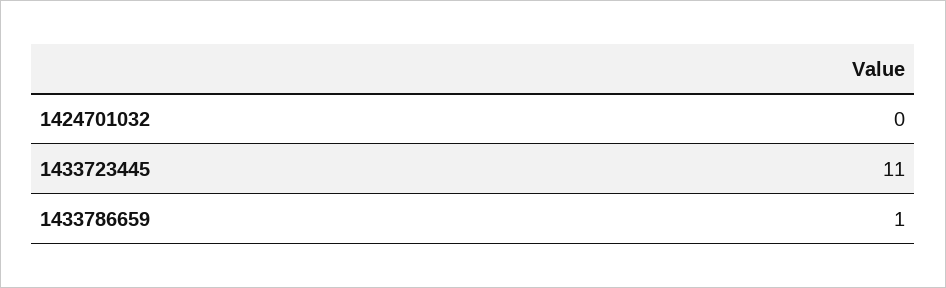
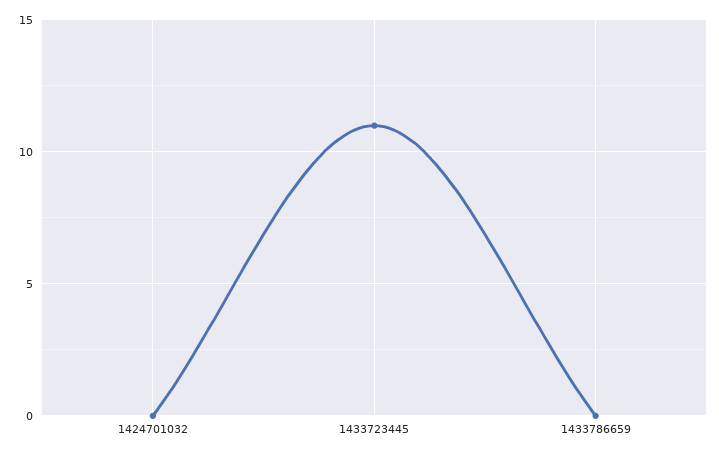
1433786659: 1 -> 0

